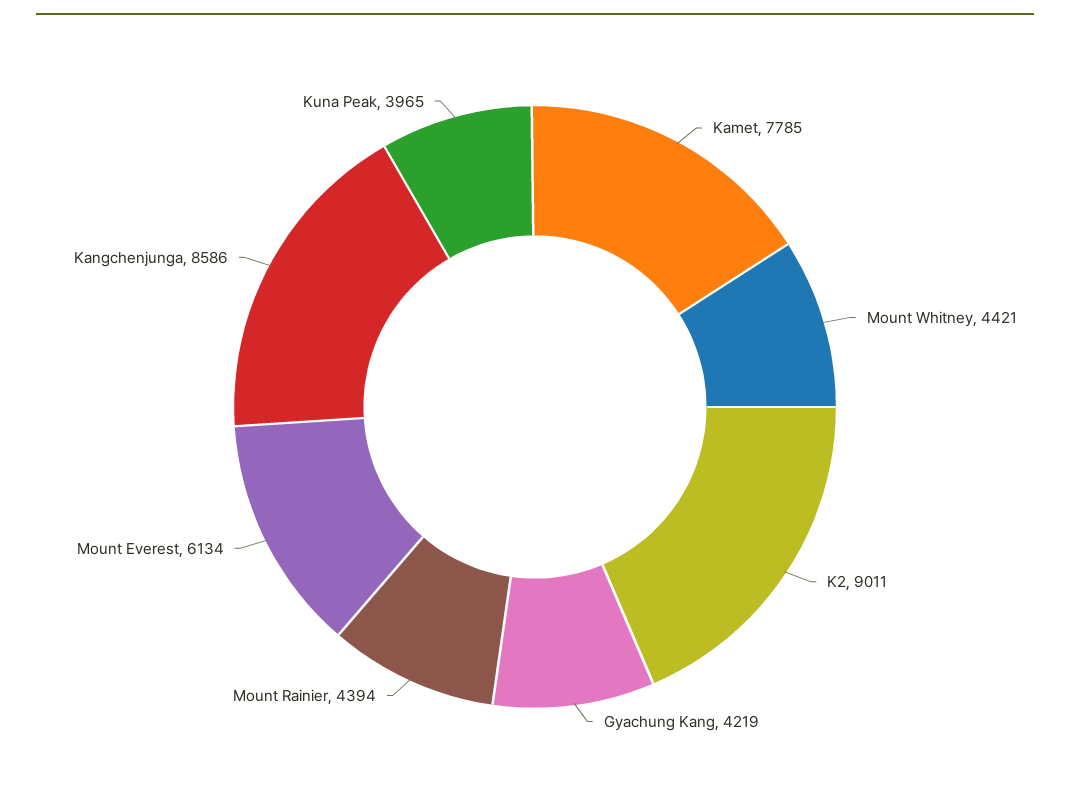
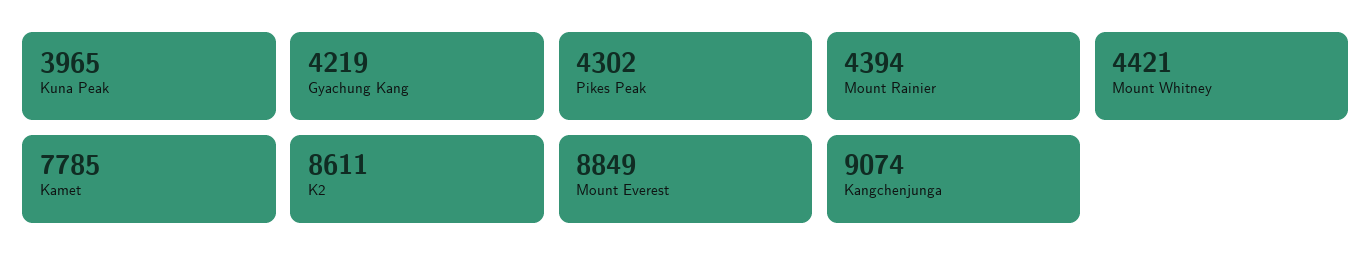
K2: 9011 -> 8611
Mount Everest: 6134 -> 8849
Kangchenjunga: 8586 -> 9074
Pikes Peak: none -> 4302

